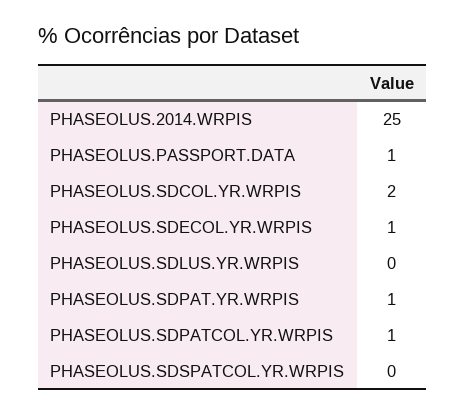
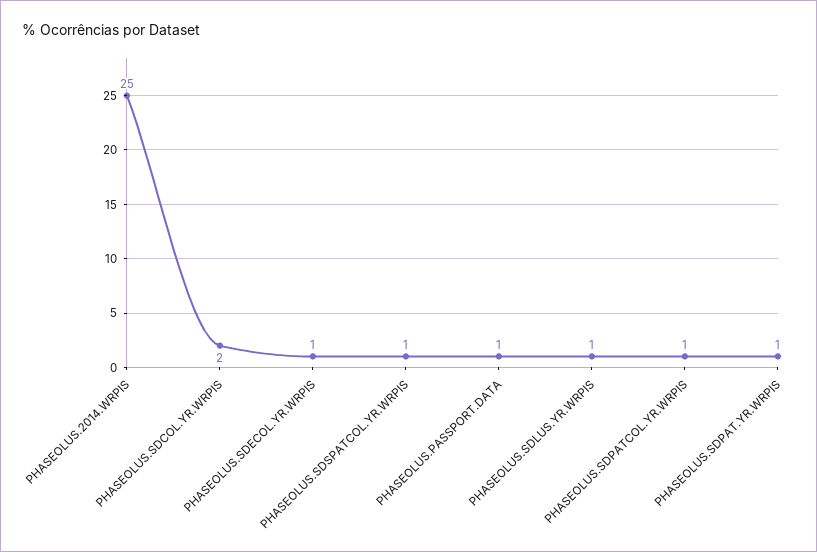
PHASEOLUS.SDLUS.YR.WRPIS: 0 -> 1
PHASEOLUS.SDSPATCOL.YR.WRPIS: 0 -> 1

